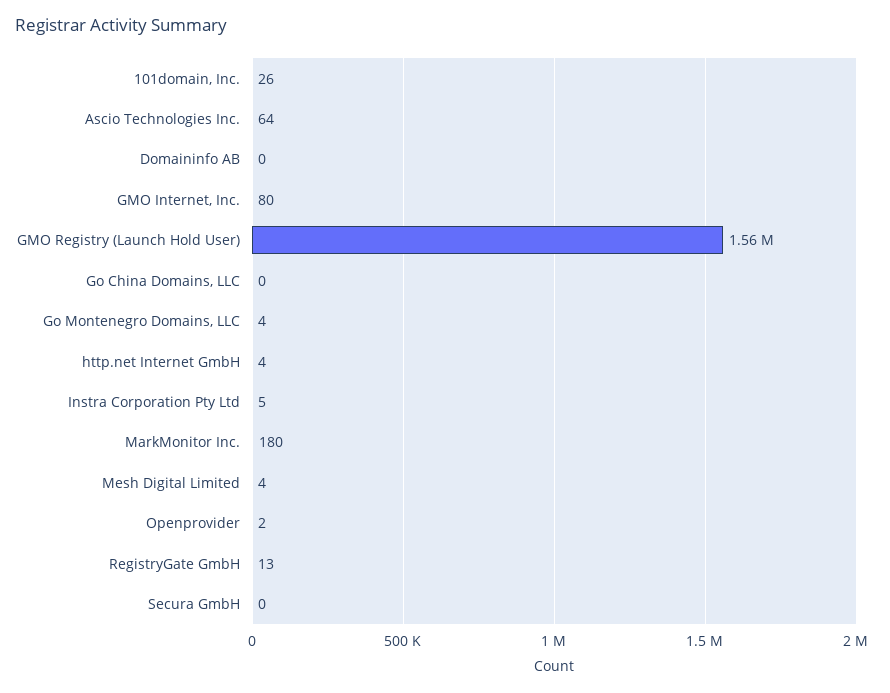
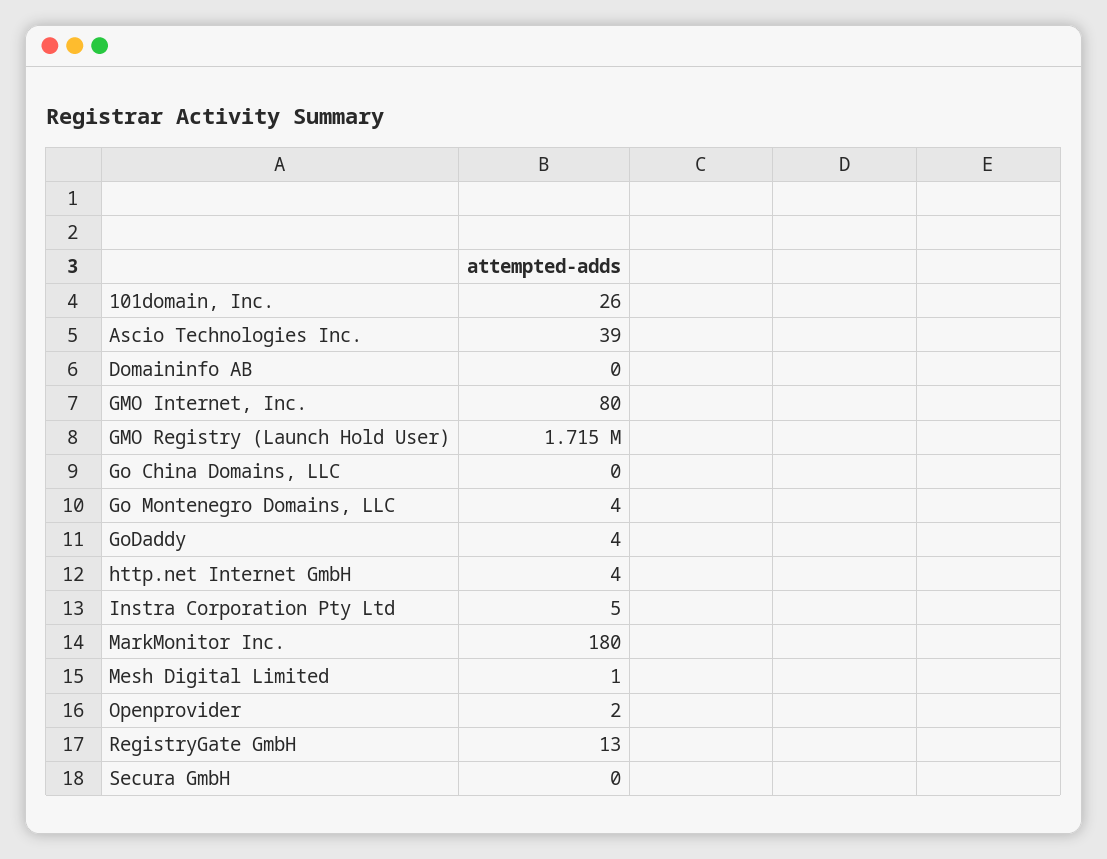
Ascio Technologies Inc.: 64 -> 39
GMO Registry (Launch Hold User): 1560000 -> 1715000
Mesh Digital Limited: 4 -> 1
GoDaddy: none -> 4

